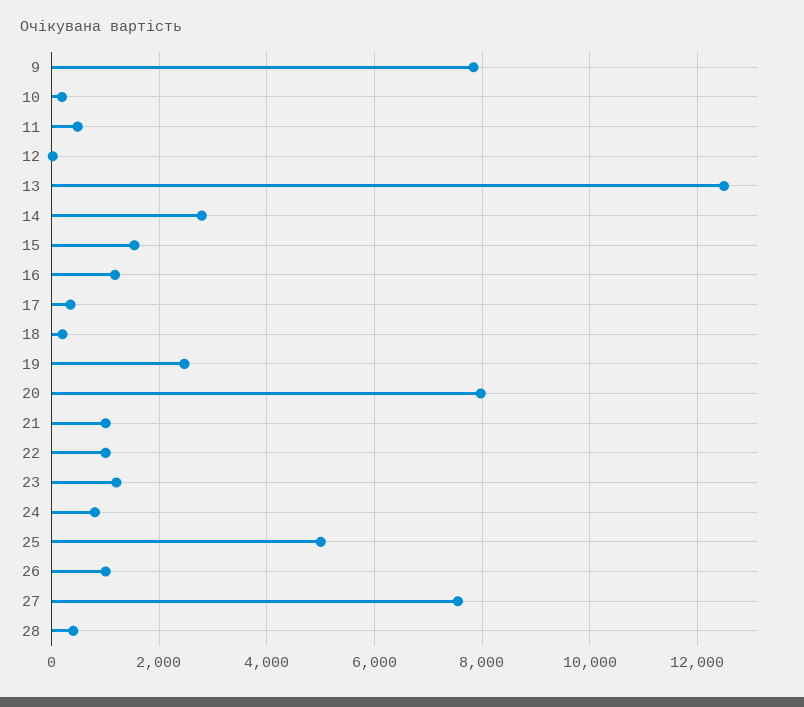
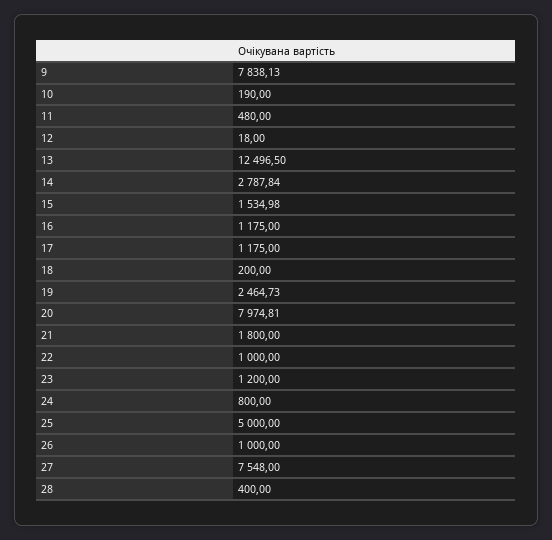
17: 400 -> 1175
21: 1000 -> 1800

